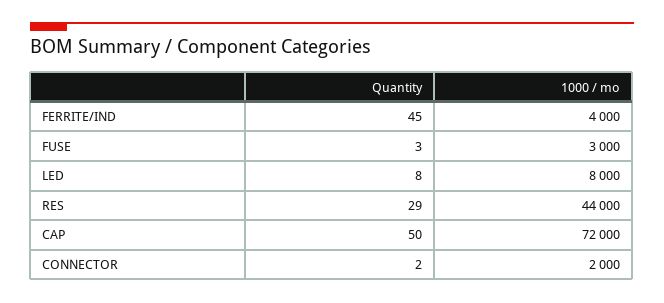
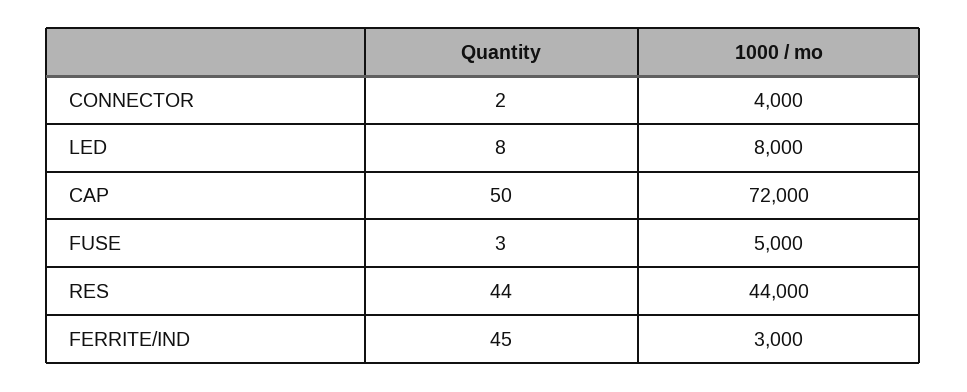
1000 / mo, FERRITE/IND: 4000 -> 3000
1000 / mo, FUSE: 3000 -> 5000
Quantity, RES: 29 -> 44
1000 / mo, CONNECTOR: 2000 -> 4000

